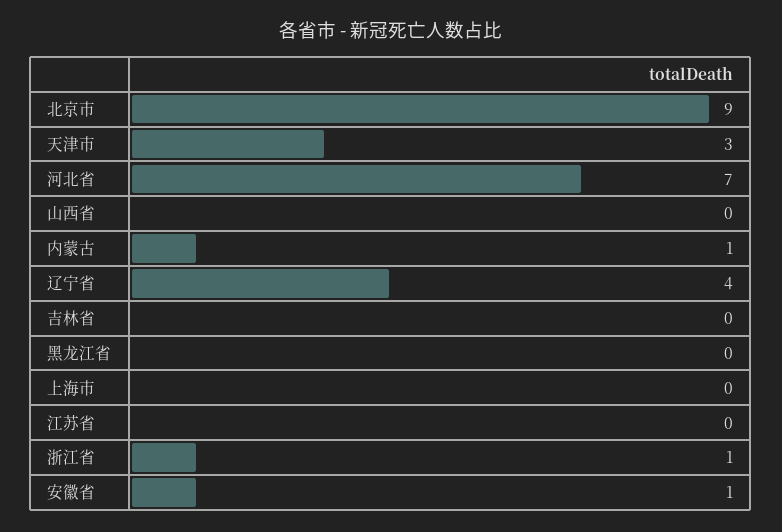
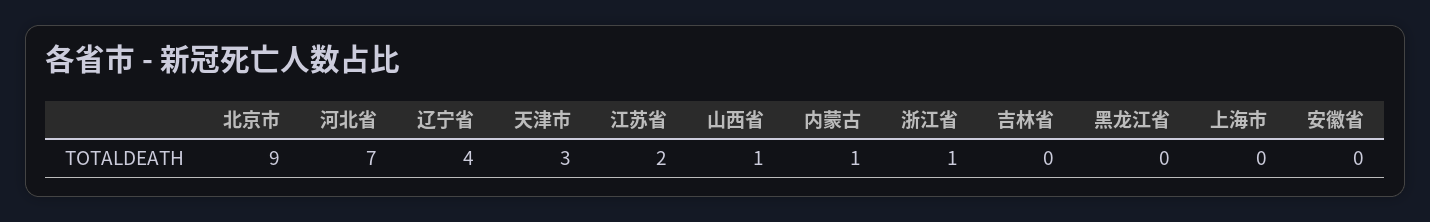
山西省: 0 -> 1
江苏省: 0 -> 2
安徽省: 1 -> 0

